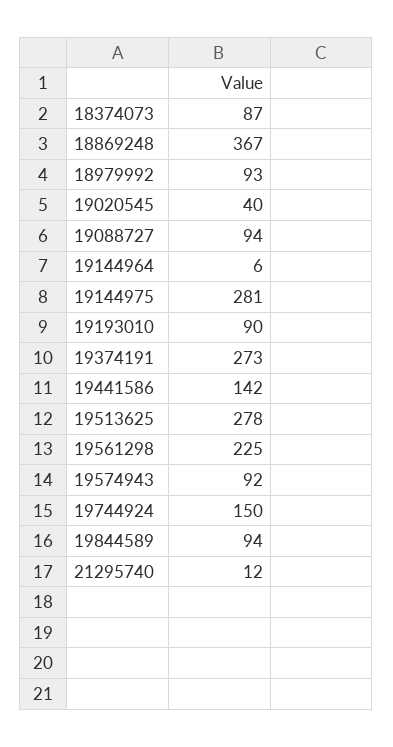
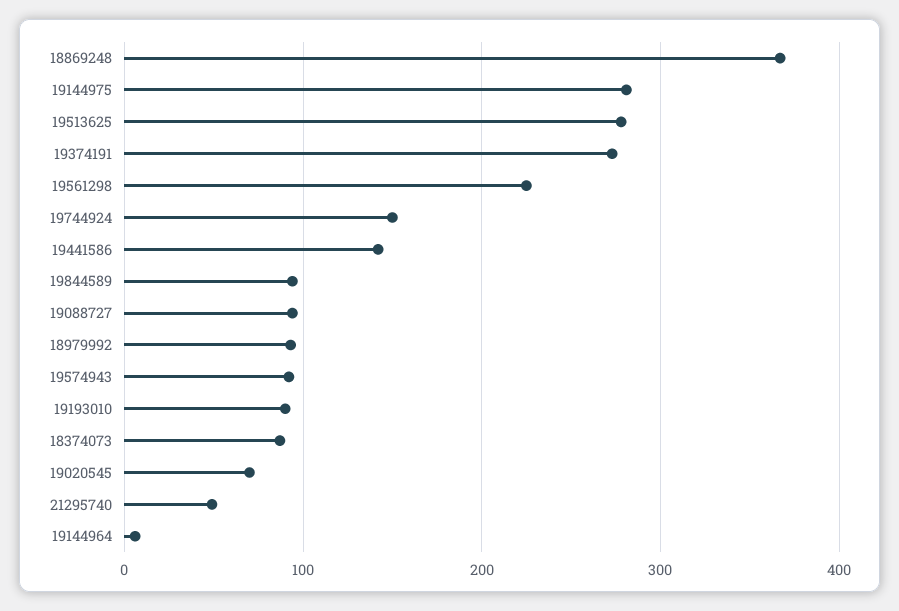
19020545: 40 -> 70
21295740: 12 -> 50

